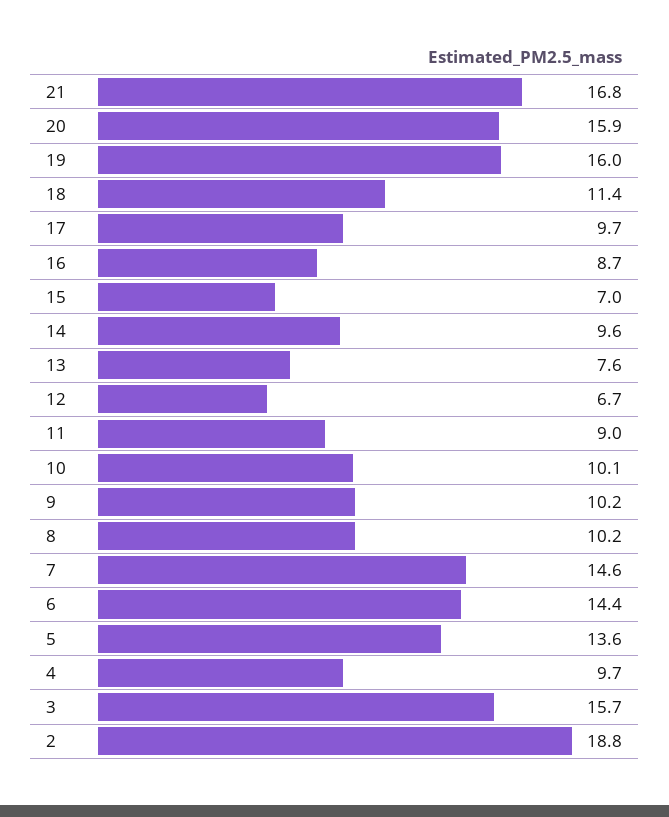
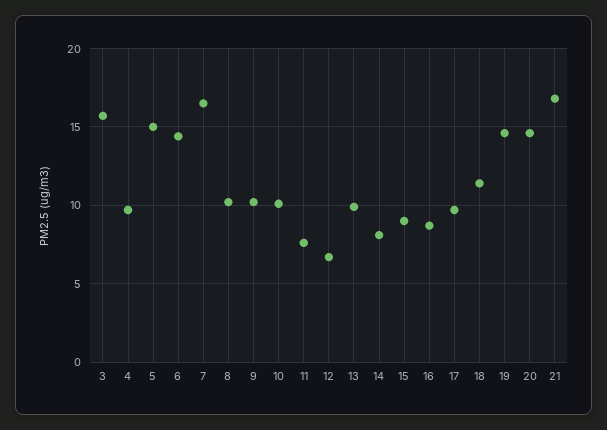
20: 15.9 -> 14.5
19: 16 -> 14.5
15: 7 -> 9
14: 9.6 -> 8
13: 7.6 -> 10
11: 9 -> 7.5
7: 14.6 -> 16.5
5: 13.6 -> 15
2: 18.8 -> none

